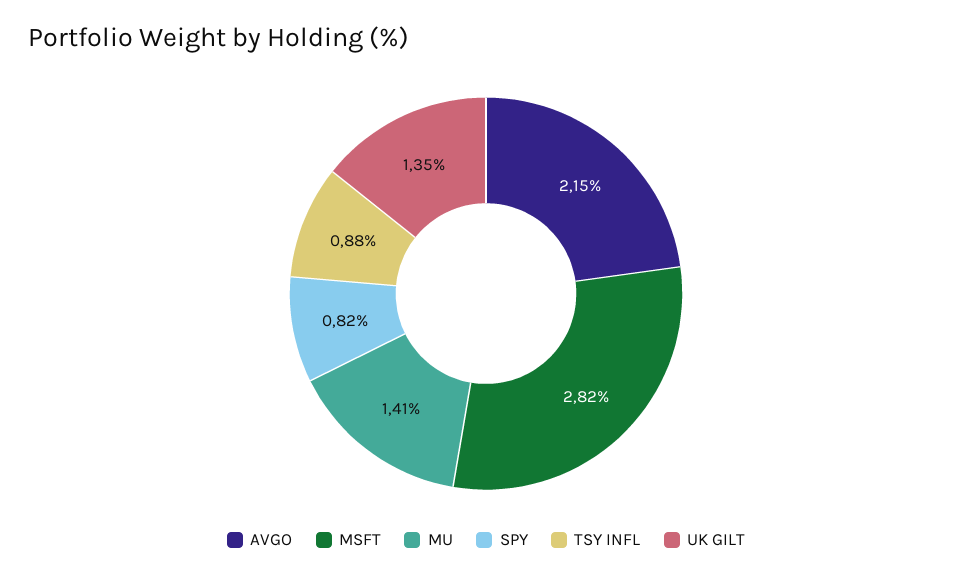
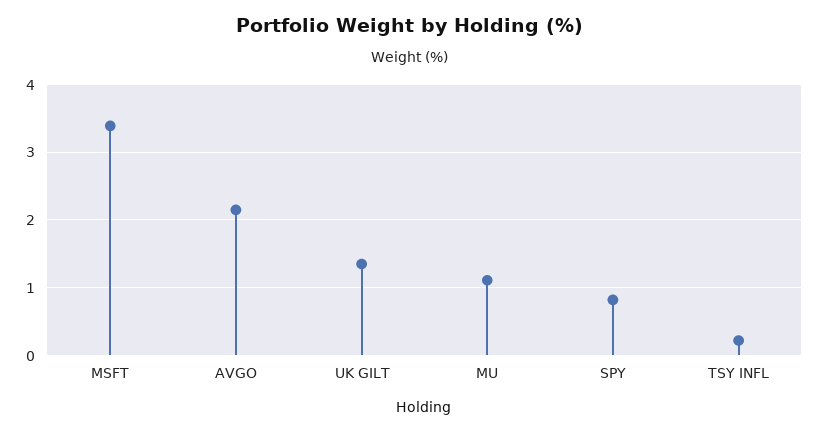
MSFT: 2.82 -> 3.4
MU: 1.41 -> 1.1
TSY INFL: 0.88 -> 0.2

